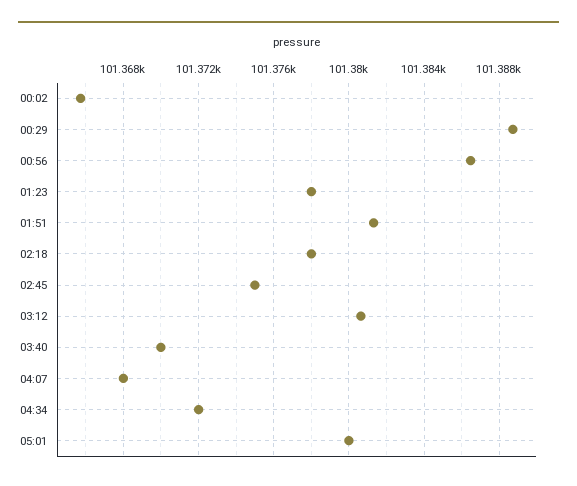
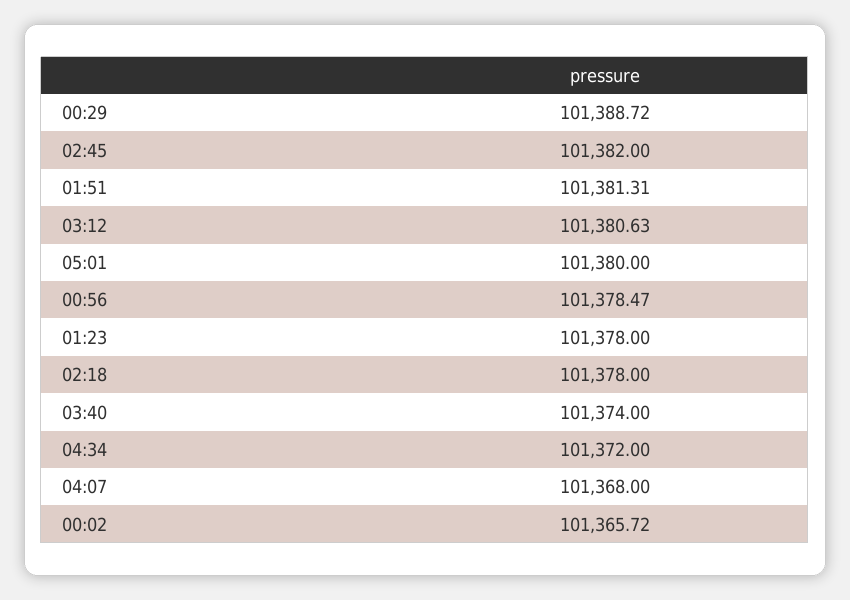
00:56: 101386.5 -> 101378.47
02:45: 101375 -> 101382
03:40: 101370 -> 101374

